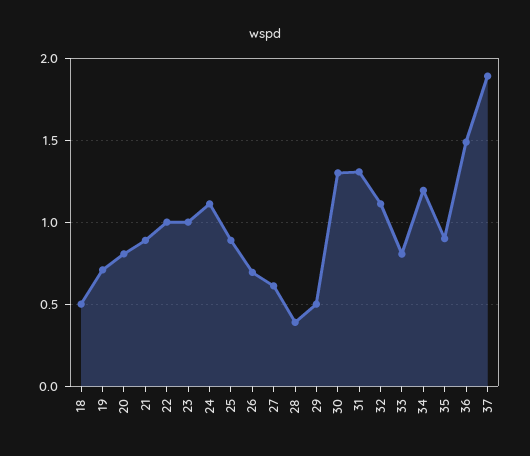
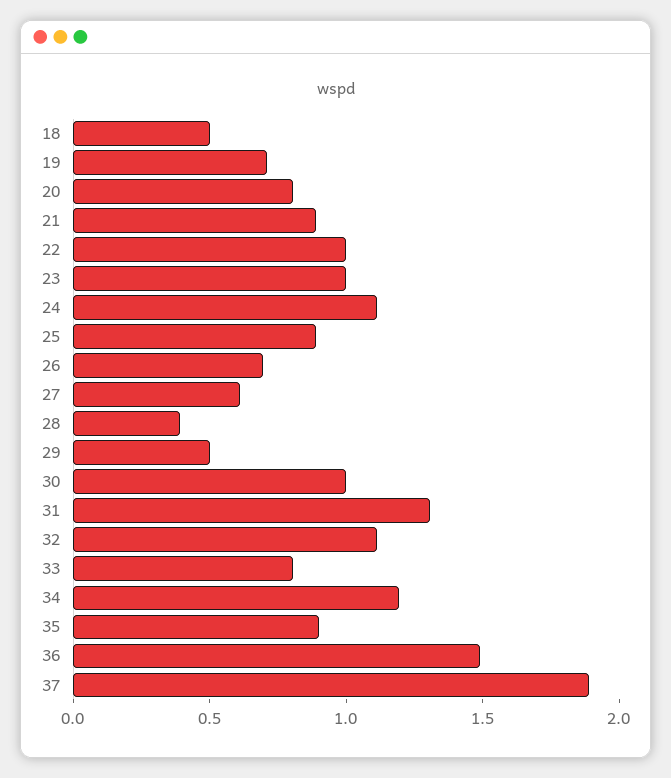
30: 1.3 -> 1

